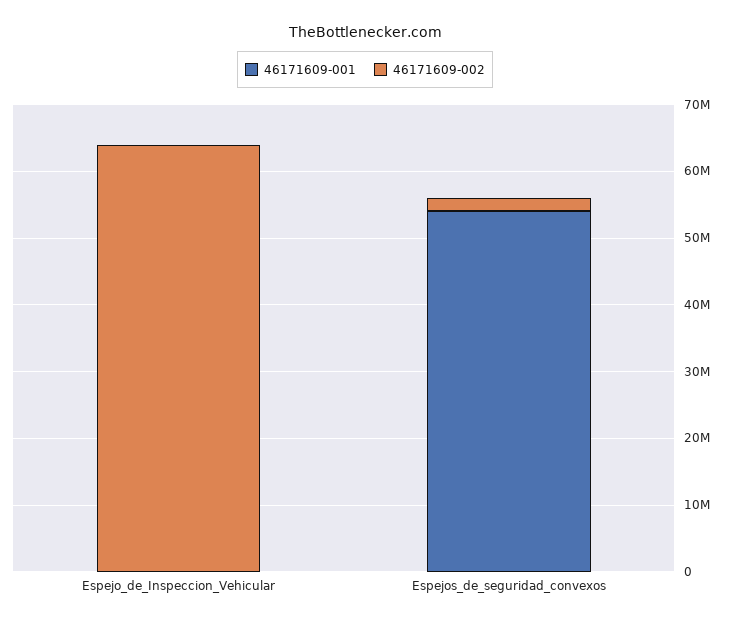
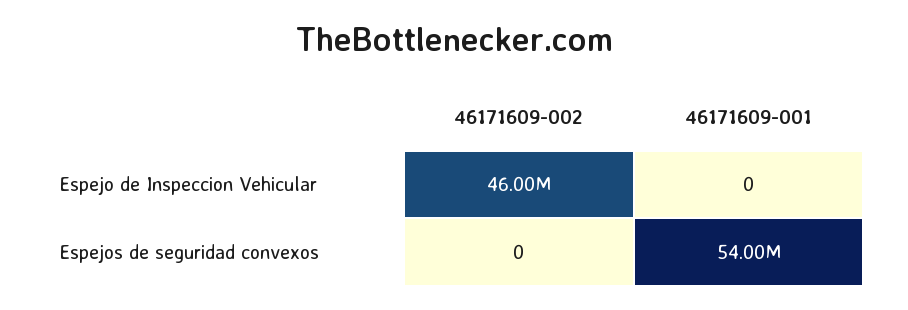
46171609-002, Espejo_de_Inspeccion_Vehicular: 64000000 -> 46000000
46171609-002, Espejos_de_seguridad_convexos: 2000000 -> 0

